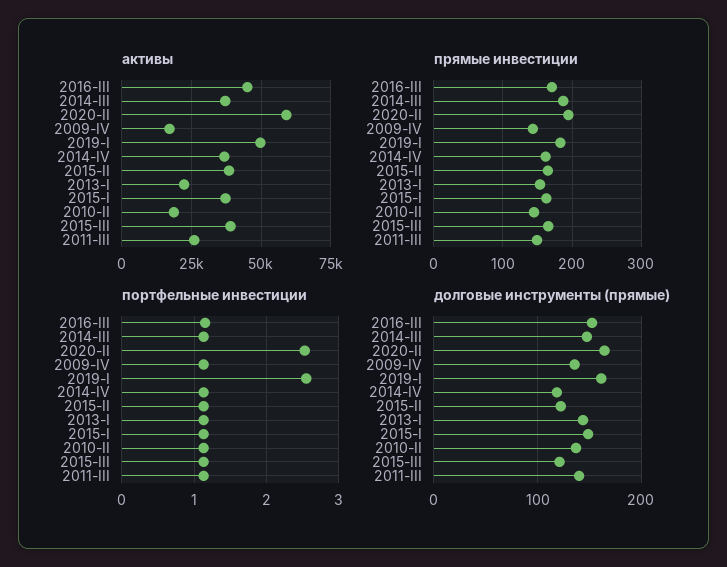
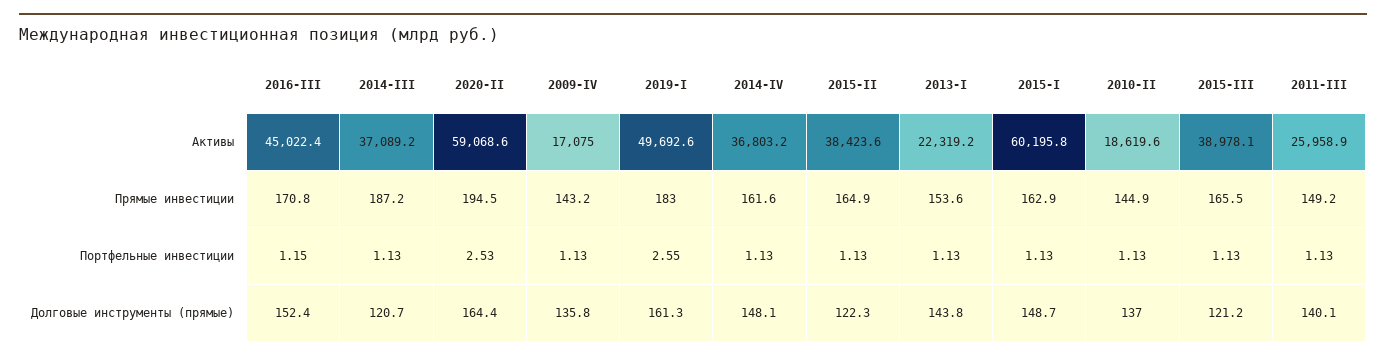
активы, 2015-I: 37500 -> 60195.8
долговые инструменты (прямые), 2014-III: 150 -> 120.7
долговые инструменты (прямые), 2014-IV: 120 -> 148.1

